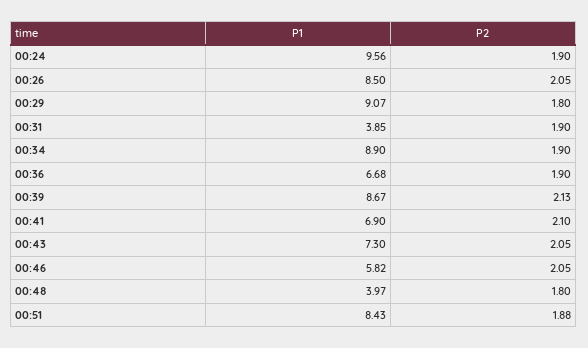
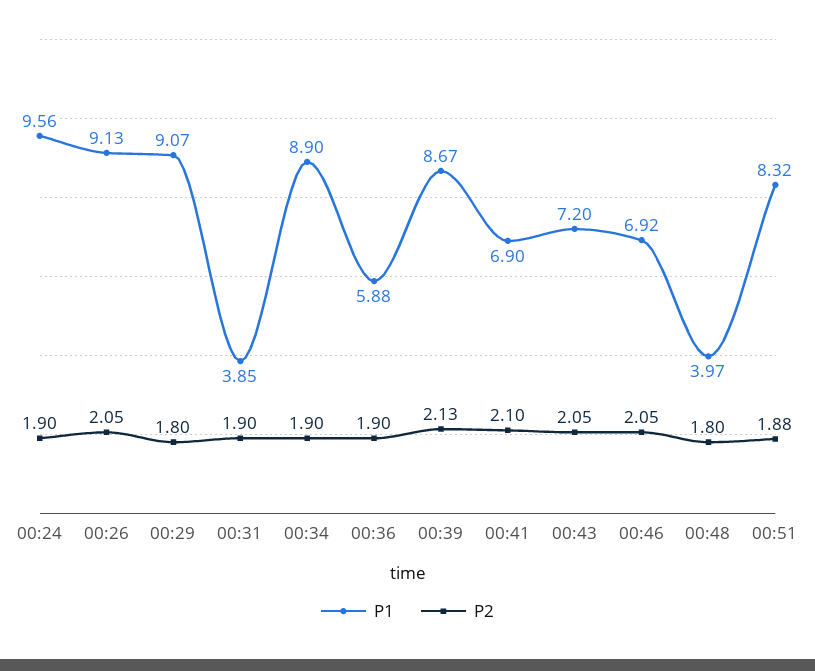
P1, 00:26: 8.5 -> 9.13
P1, 00:36: 6.68 -> 5.88
P1, 00:43: 7.3 -> 7.2
P1, 00:46: 5.82 -> 6.92
P1, 00:51: 8.43 -> 8.32

